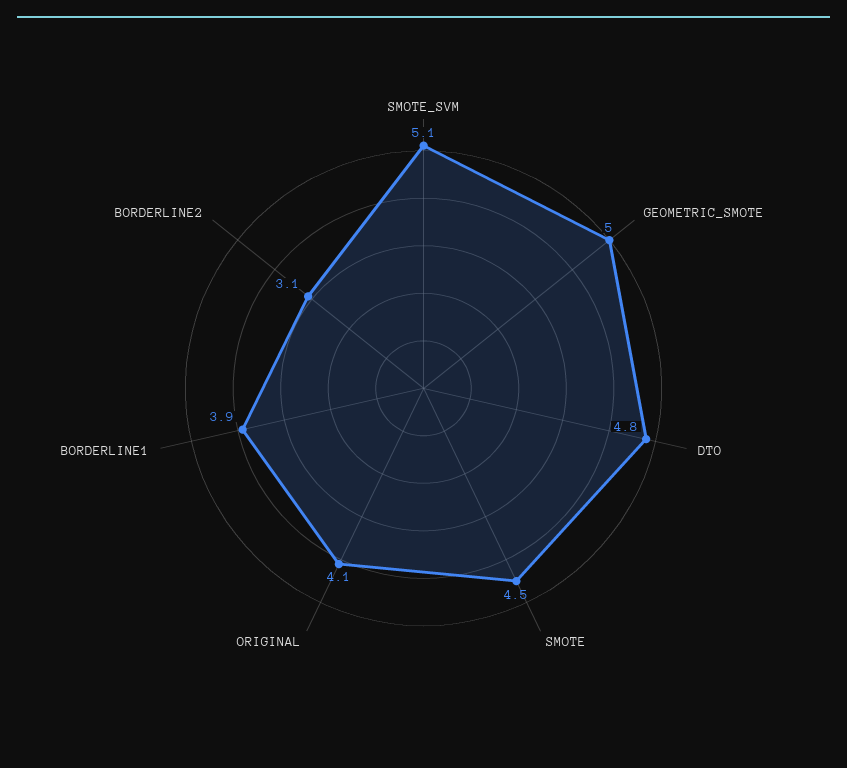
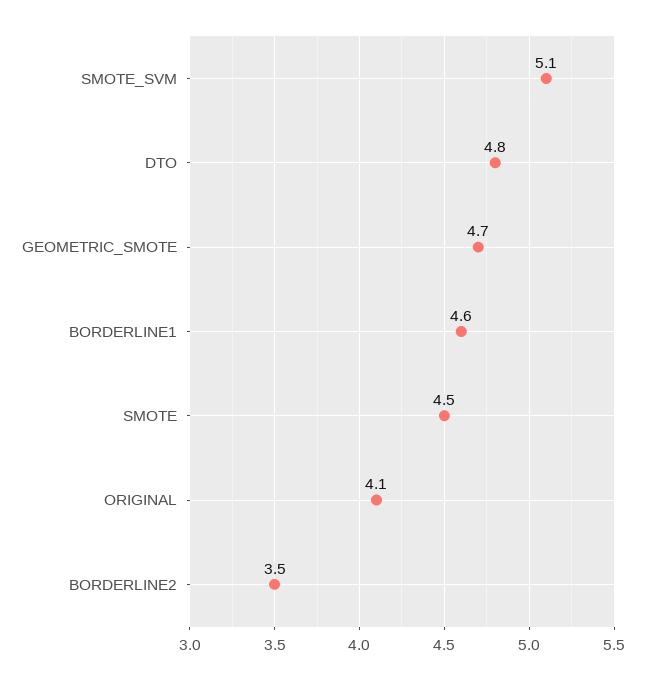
GEOMETRIC_SMOTE: 5 -> 4.7
BORDERLINE1: 3.9 -> 4.6
BORDERLINE2: 3.1 -> 3.5

